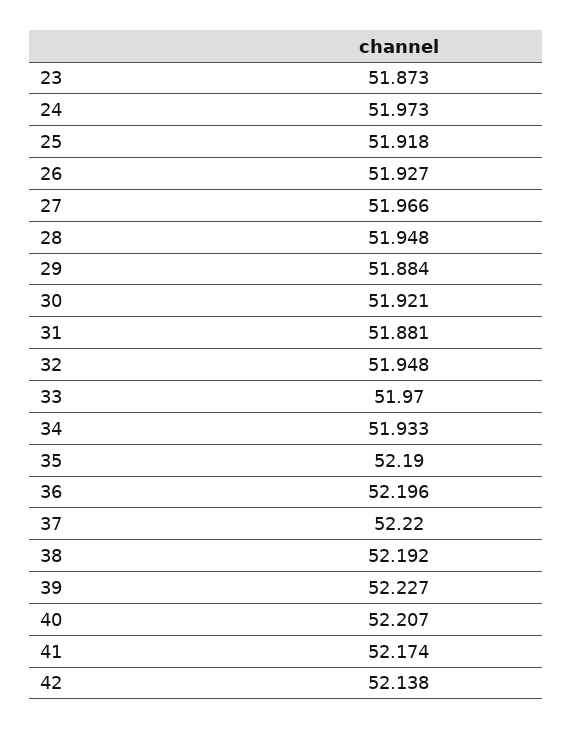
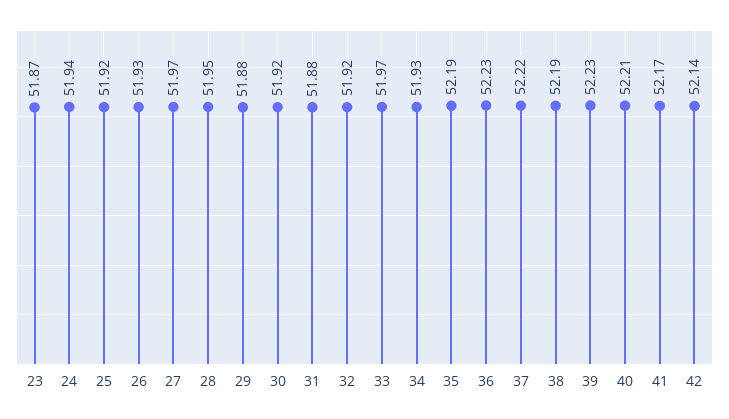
24: 51.973 -> 51.94
32: 51.948 -> 51.92
36: 52.196 -> 52.23

